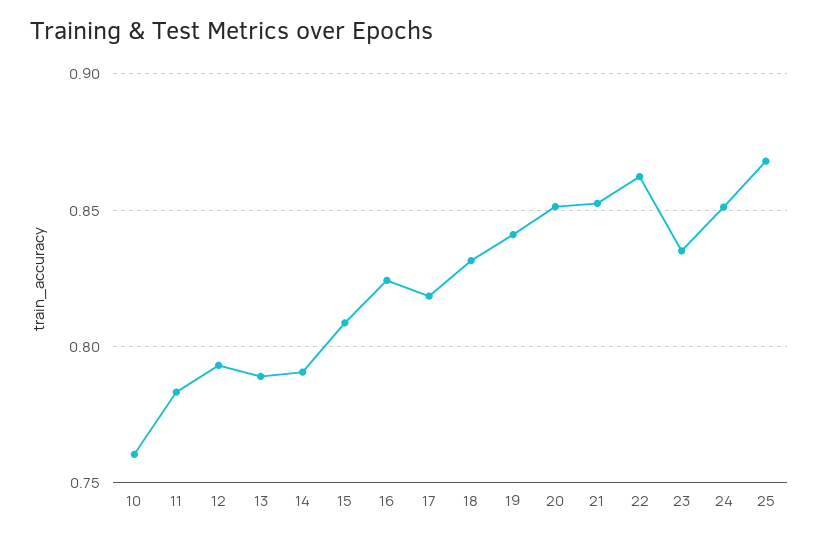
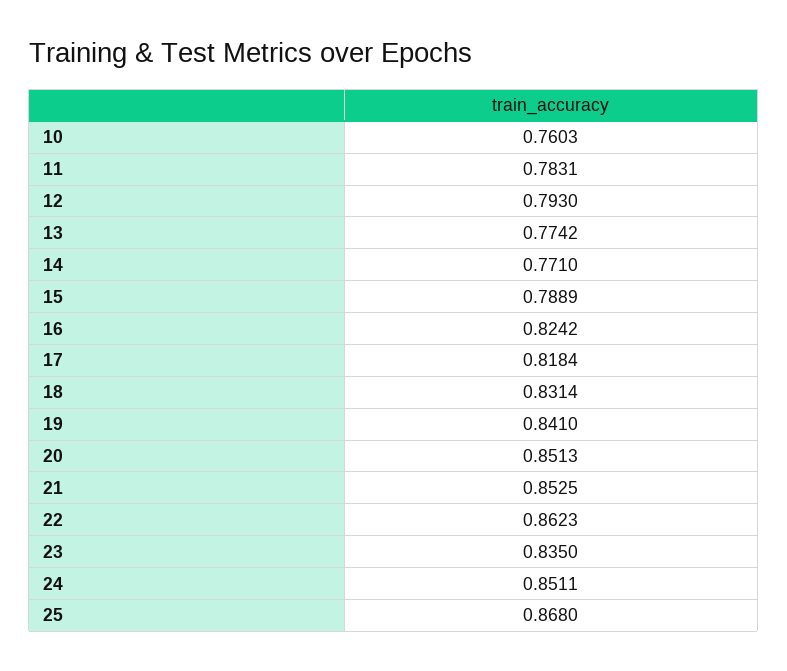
13: 0.79 -> 0.7742
14: 0.79 -> 0.771
15: 0.81 -> 0.7889

